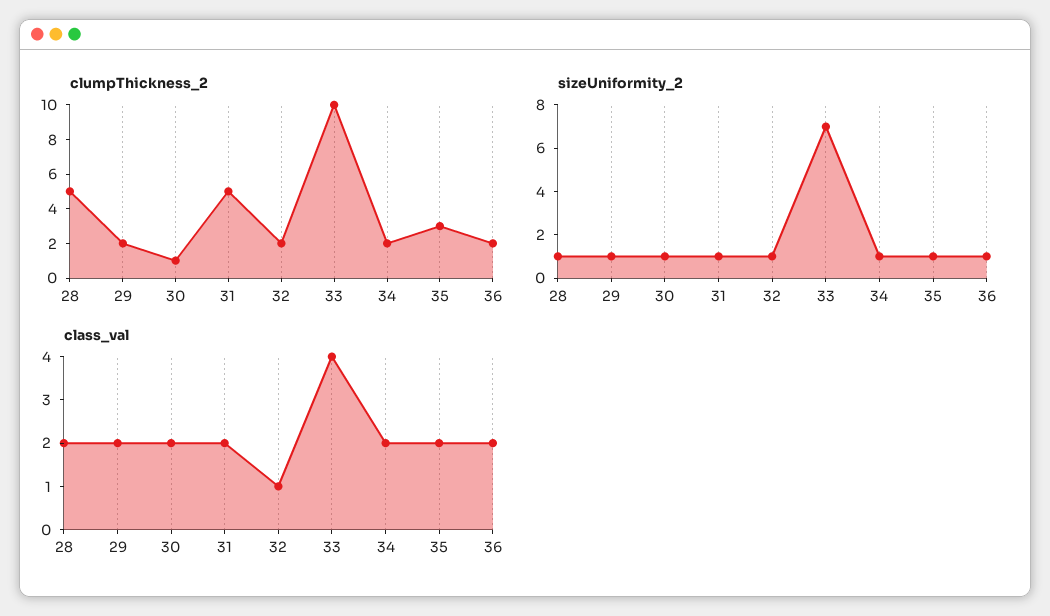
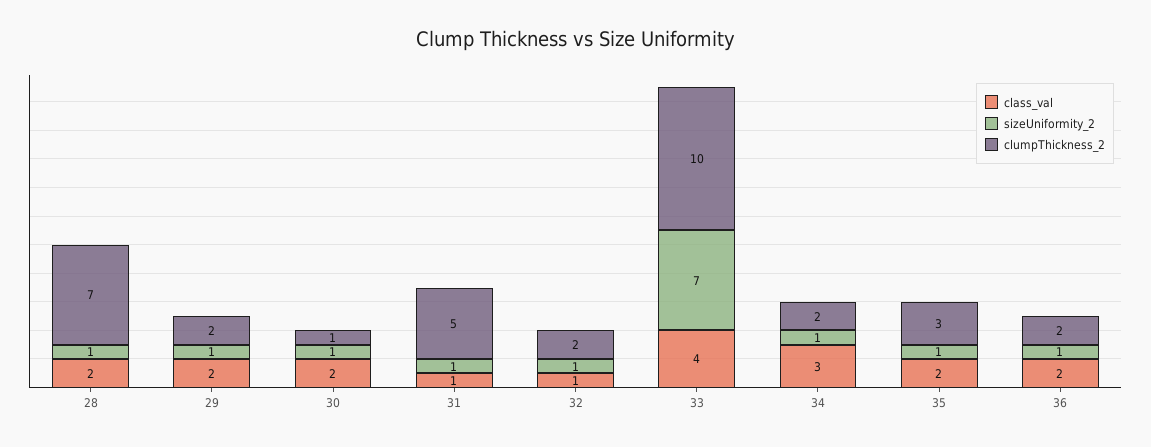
clumpThickness_2, 28: 5 -> 7
class_val, 31: 2 -> 1
class_val, 34: 2 -> 3

